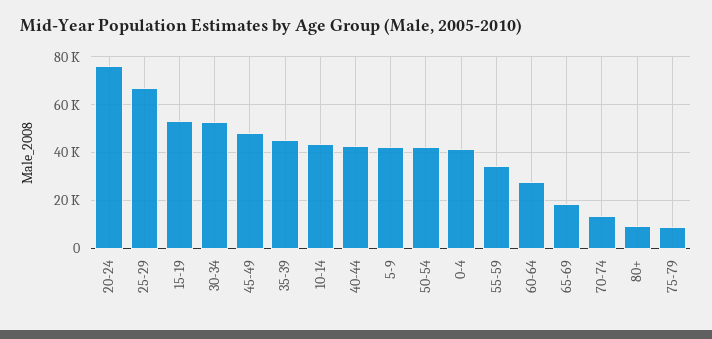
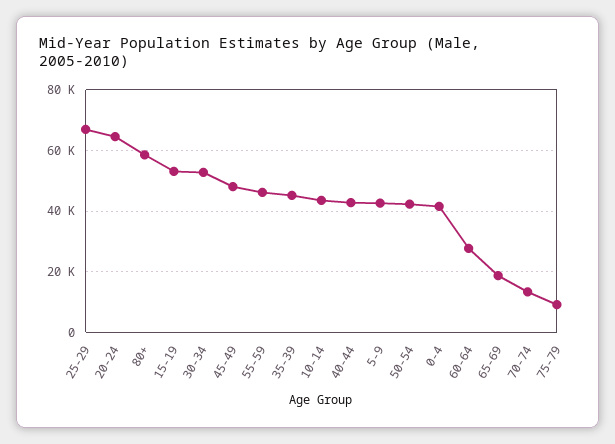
20-24: 75000 -> 64000
55-59: 35000 -> 46000
80+: 10000 -> 58000

